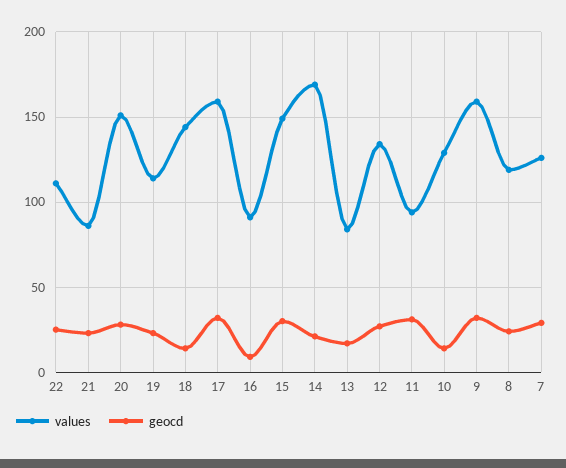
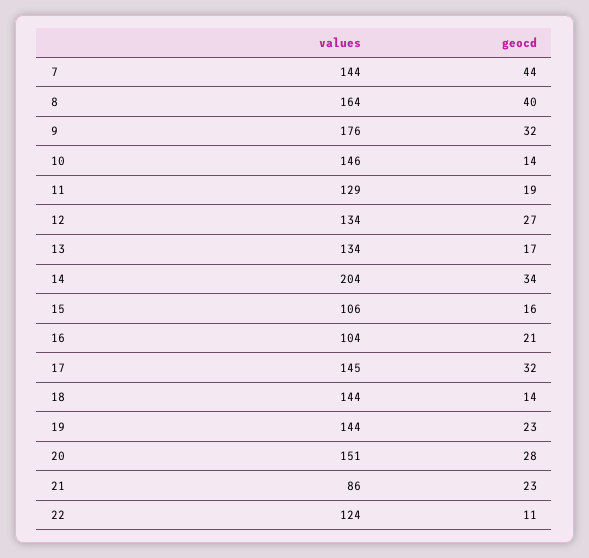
values, 22: 110 -> 124
geocd, 22: 25 -> 11
values, 19: 115 -> 144
values, 17: 160 -> 145
values, 16: 90 -> 104
geocd, 16: 10 -> 21
values, 15: 150 -> 106
geocd, 15: 30 -> 16
values, 14: 170 -> 204
geocd, 14: 20 -> 34
values, 13: 85 -> 134
values, 11: 95 -> 129
geocd, 11: 30 -> 19
values, 10: 130 -> 146
values, 9: 160 -> 176
values, 8: 120 -> 164
geocd, 8: 25 -> 40
values, 7: 125 -> 144
geocd, 7: 30 -> 44

